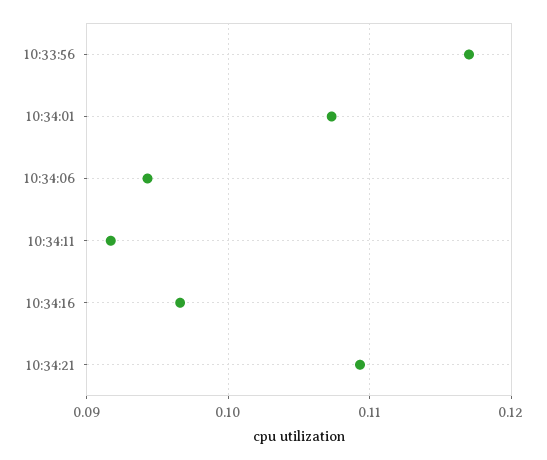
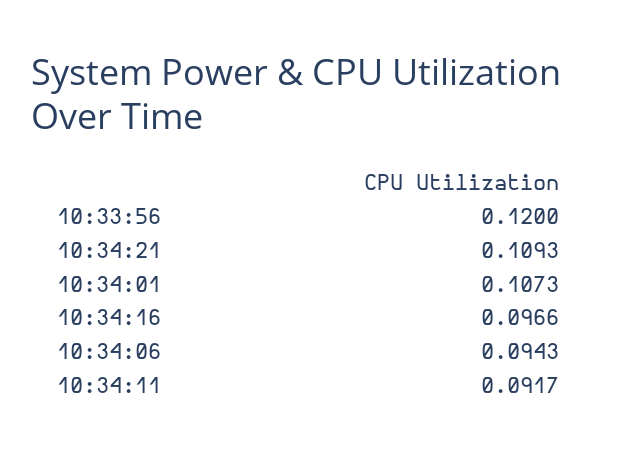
10:33:56: 0.117 -> 0.12

